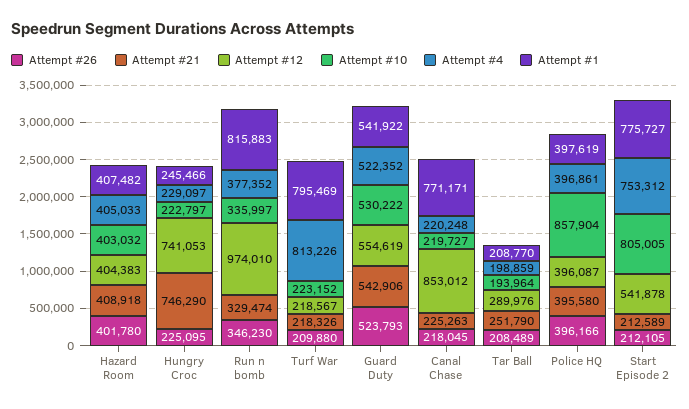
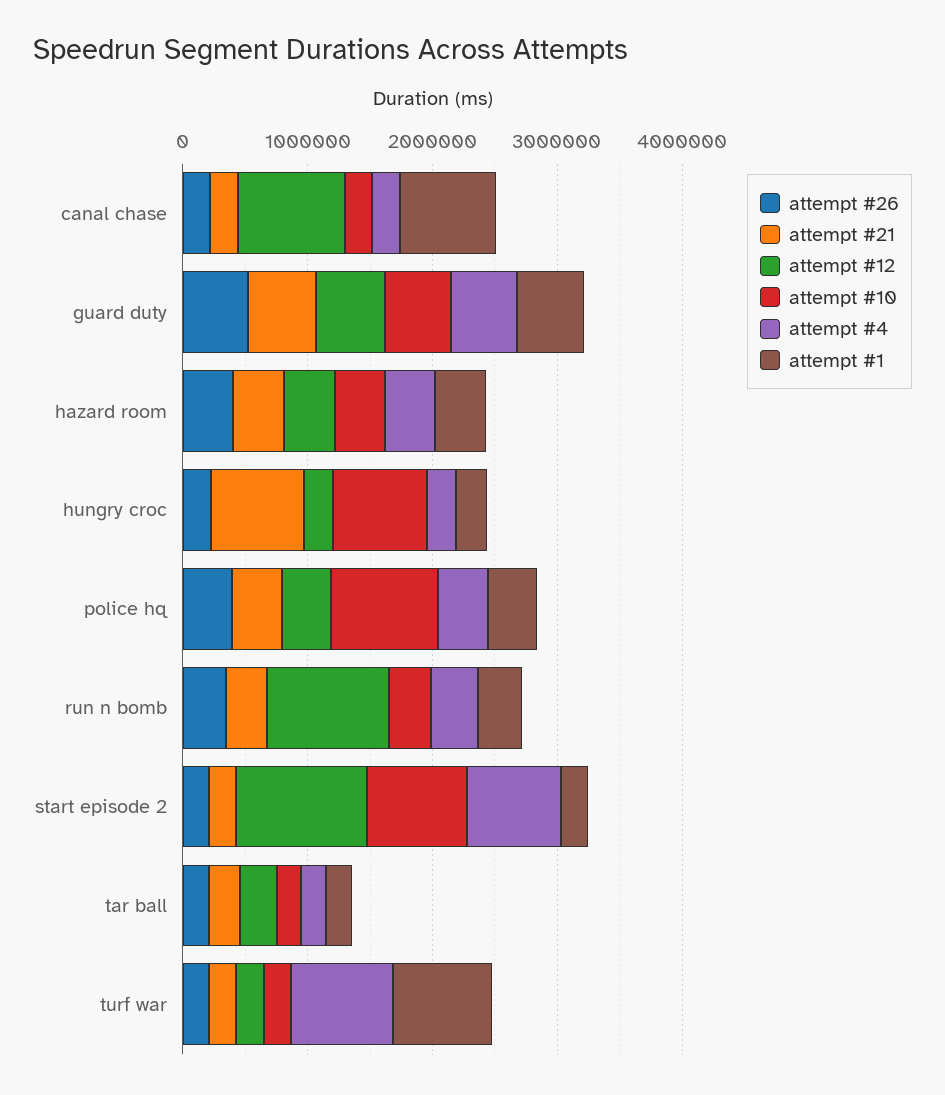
Attempt #12, Hungry Croc: 741053 -> 200000
Attempt #10, Hungry Croc: 222797 -> 800000
Attempt #1, Run n bomb: 815883 -> 400000
Attempt #12, Start Episode 2: 541878 -> 1000000
Attempt #1, Start Episode 2: 775727 -> 200000

